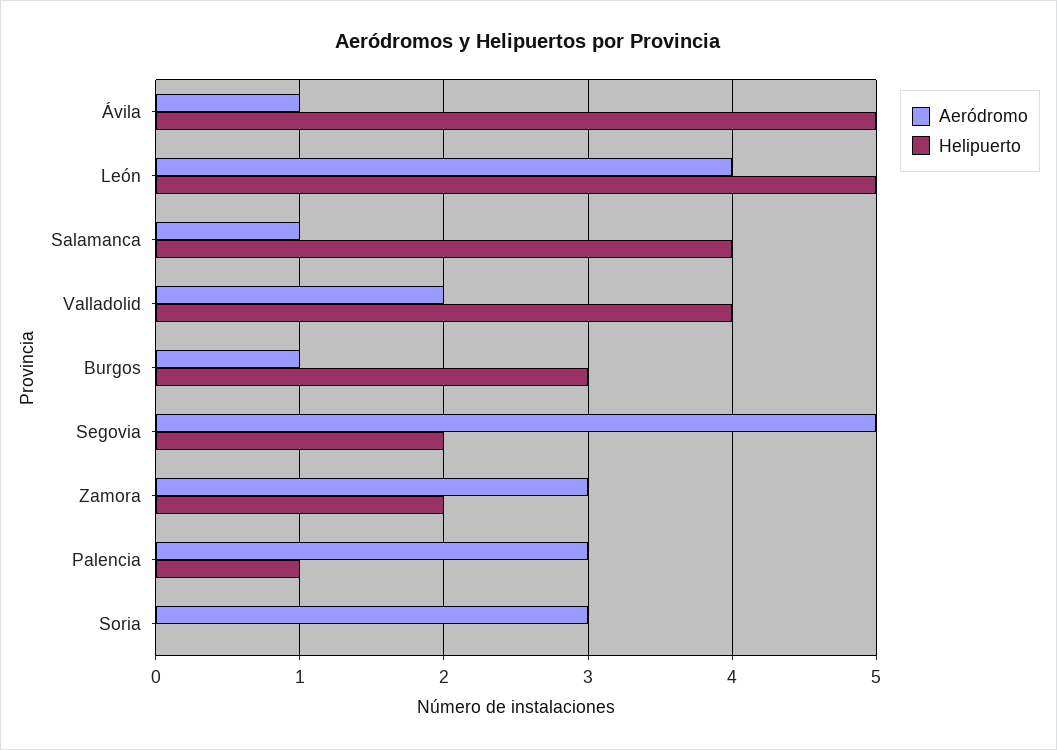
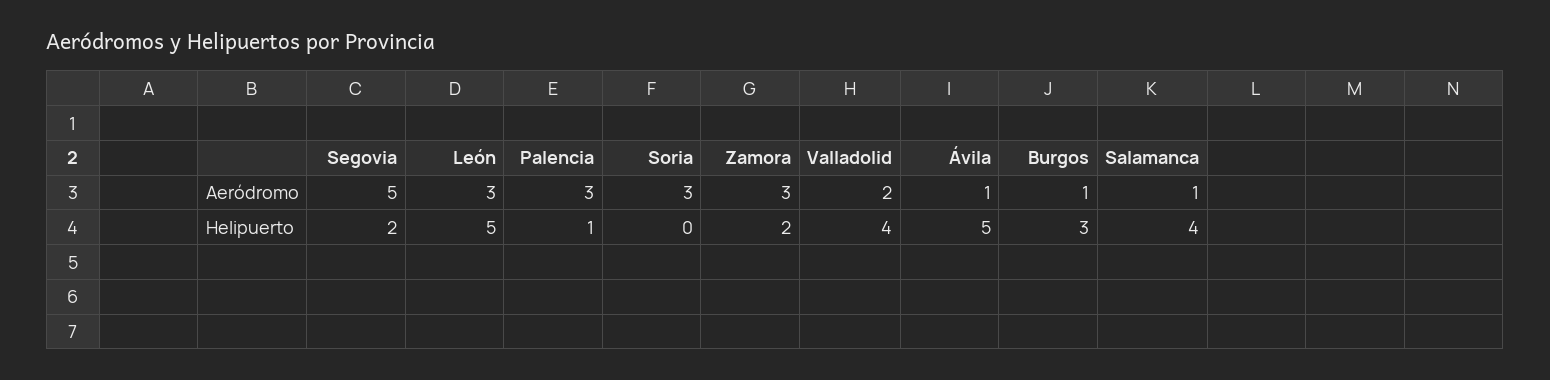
Aeródromo, León: 4 -> 3

